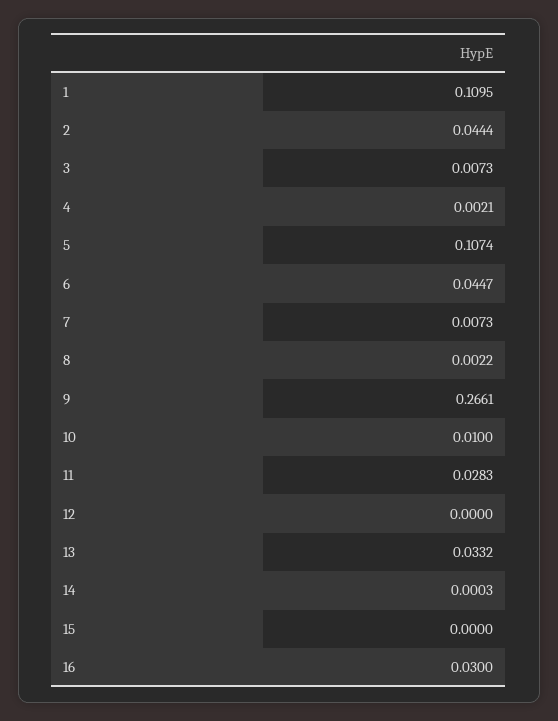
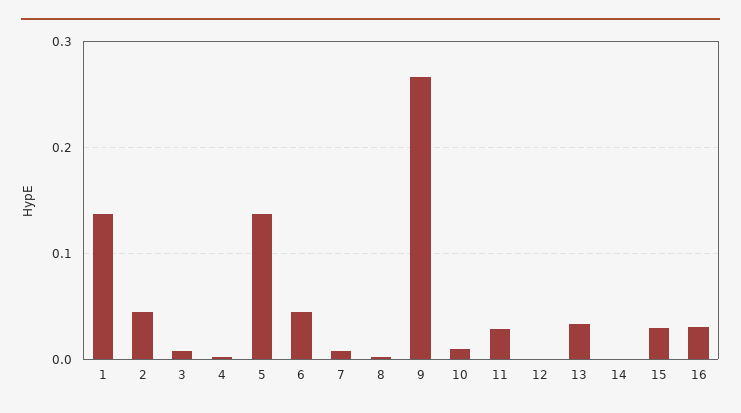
1: 0.1095 -> 0.14
5: 0.1074 -> 0.14
15: 0 -> 0.03

